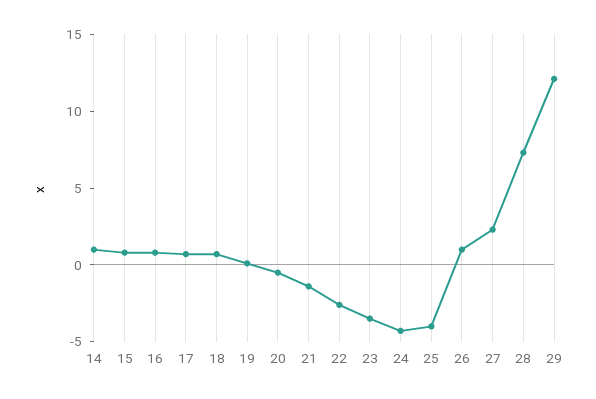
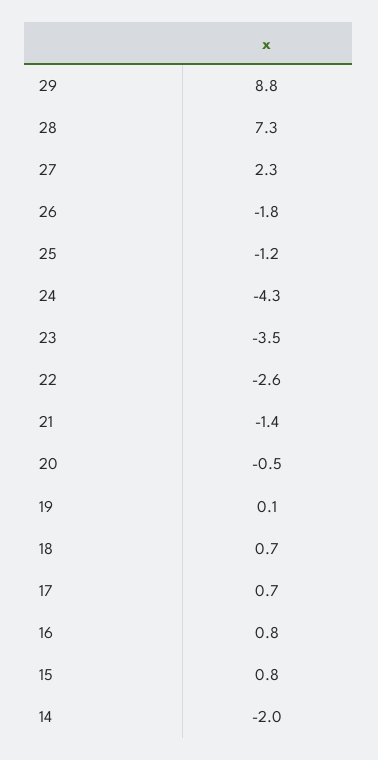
14: 1 -> -2
25: -4 -> -1.2
26: 1 -> -1.8
29: 12 -> 8.8

